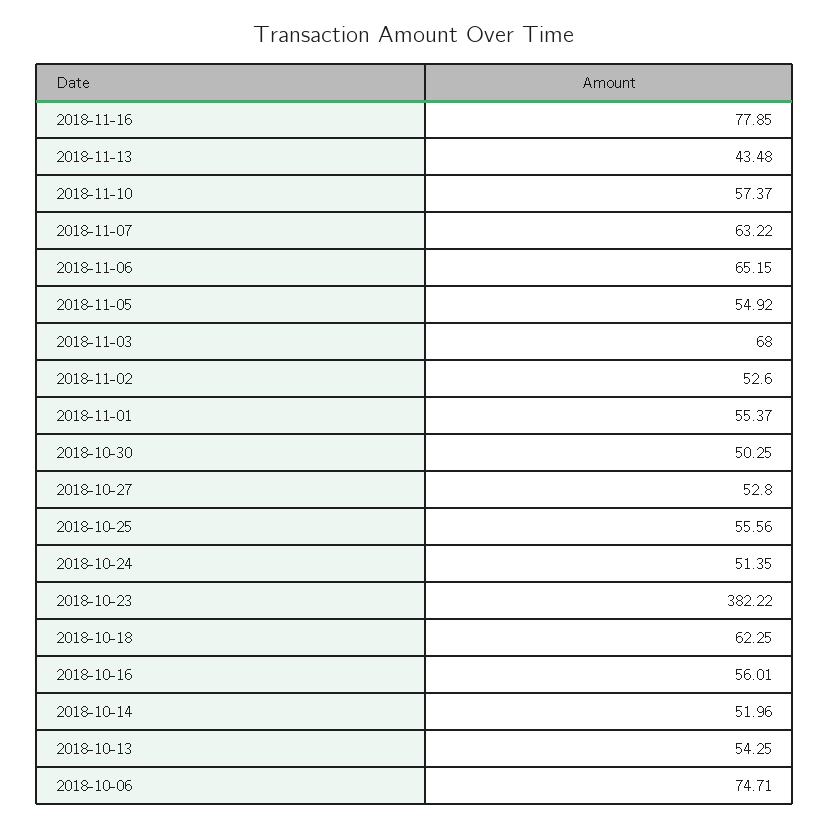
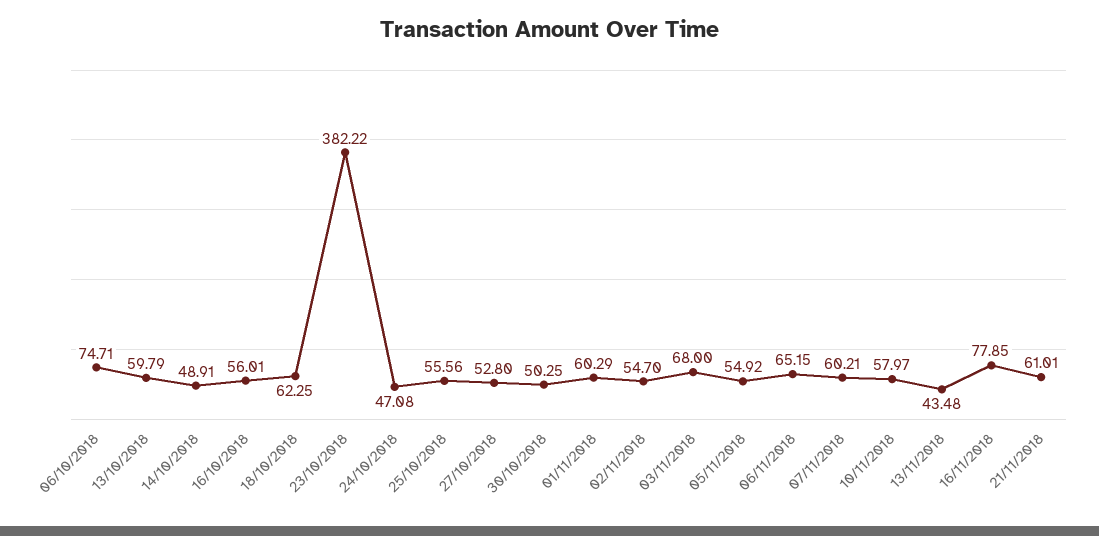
2018-11-10: 57.37 -> 57.97
2018-11-07: 63.22 -> 60.21
2018-11-02: 52.6 -> 54.7
2018-11-01: 55.37 -> 60.29
2018-10-24: 51.35 -> 47.08
2018-10-14: 51.96 -> 48.91
2018-10-13: 54.25 -> 59.79
21/11/2018: none -> 61.01

